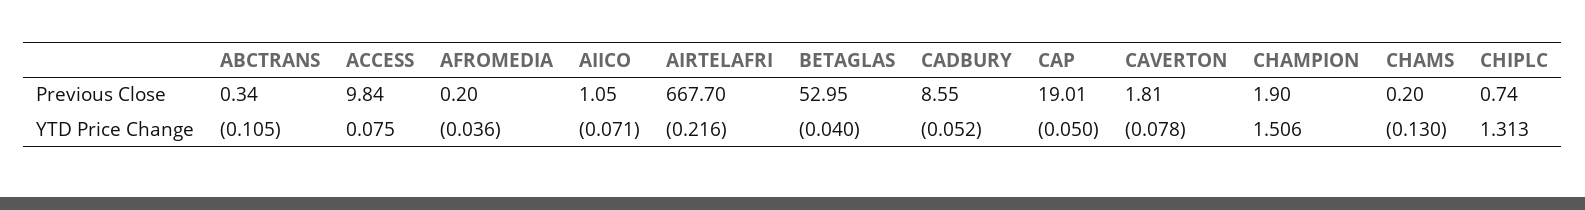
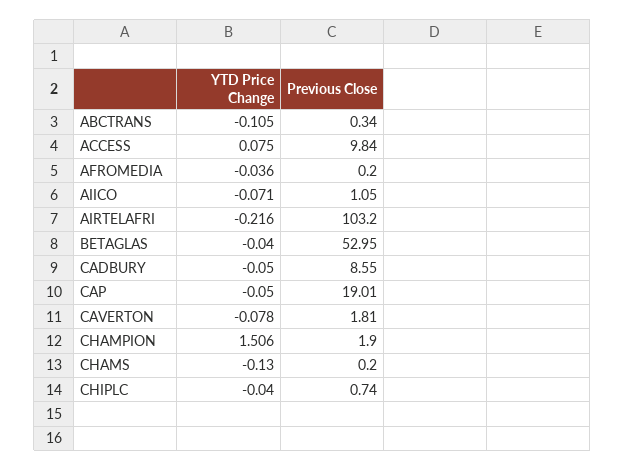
AIRTELAFRI, Previous Close: 667.7 -> 103.2
CADBURY, YTD Price Change: -0.052 -> -0.05
CHIPLC, YTD Price Change: 1.313 -> -0.04

